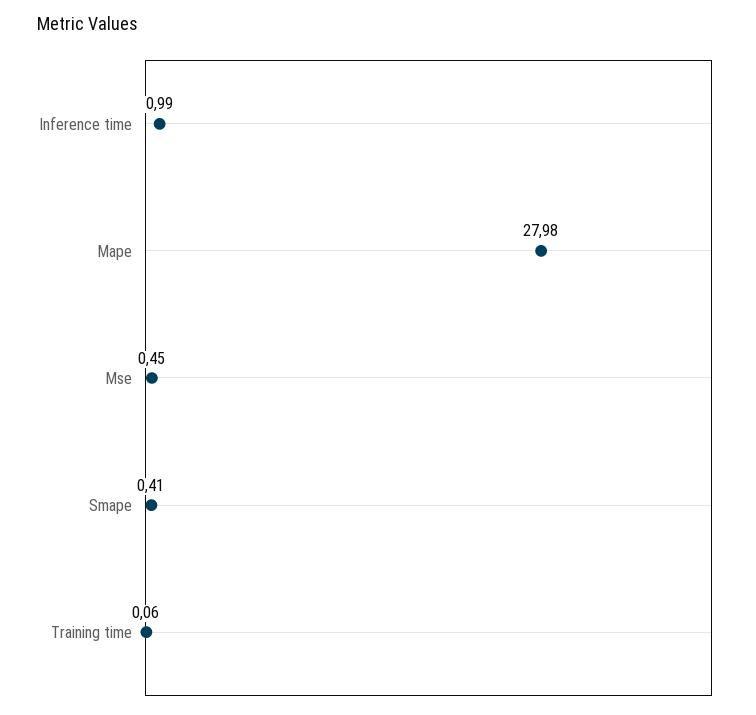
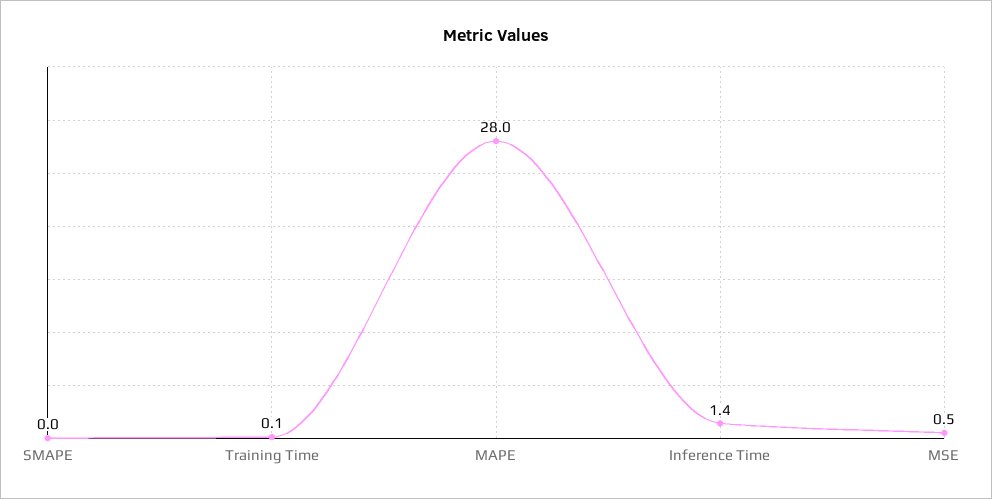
Inference time: 0.99 -> 1.4
Smape: 0.41 -> 0

